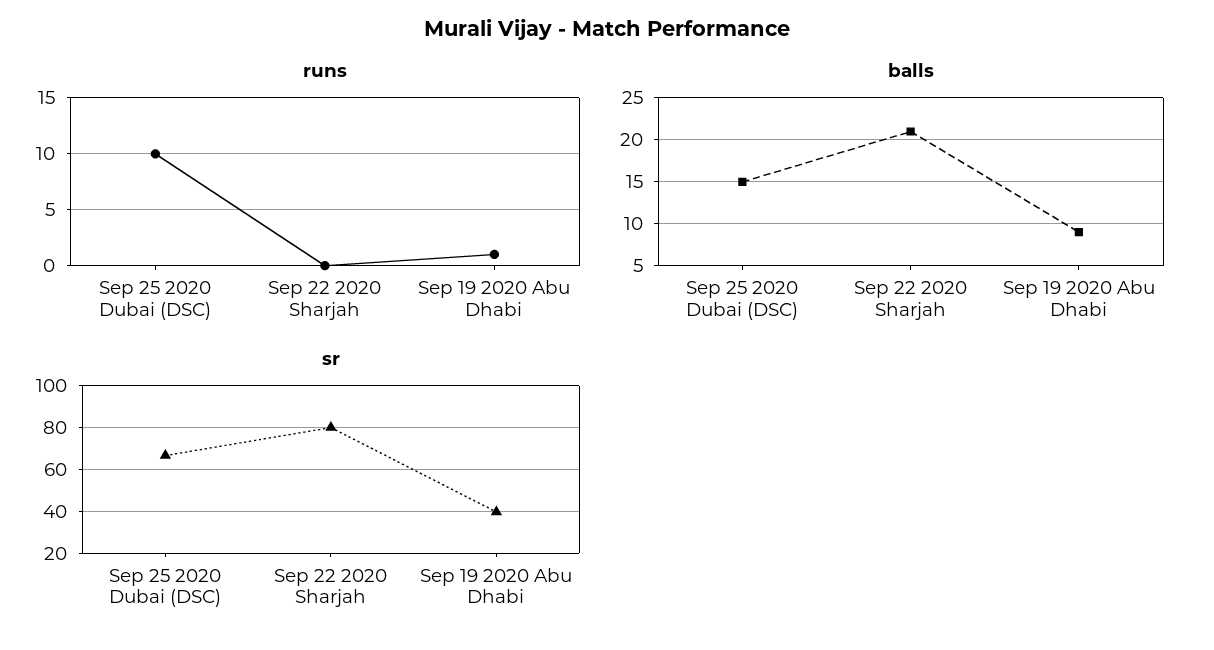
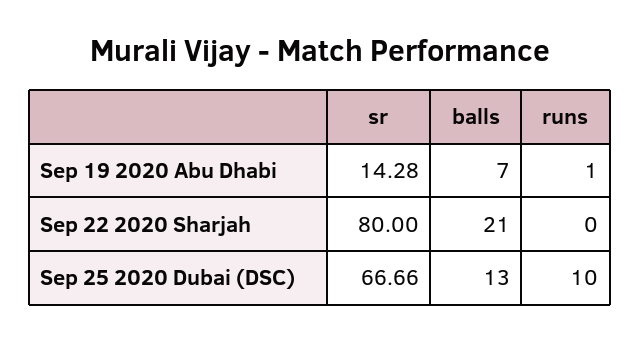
balls, Sep 25 2020 Dubai (DSC): 15 -> 13
balls, Sep 19 2020 Abu Dhabi: 9 -> 7
sr, Sep 19 2020 Abu Dhabi: 40 -> 14.28

